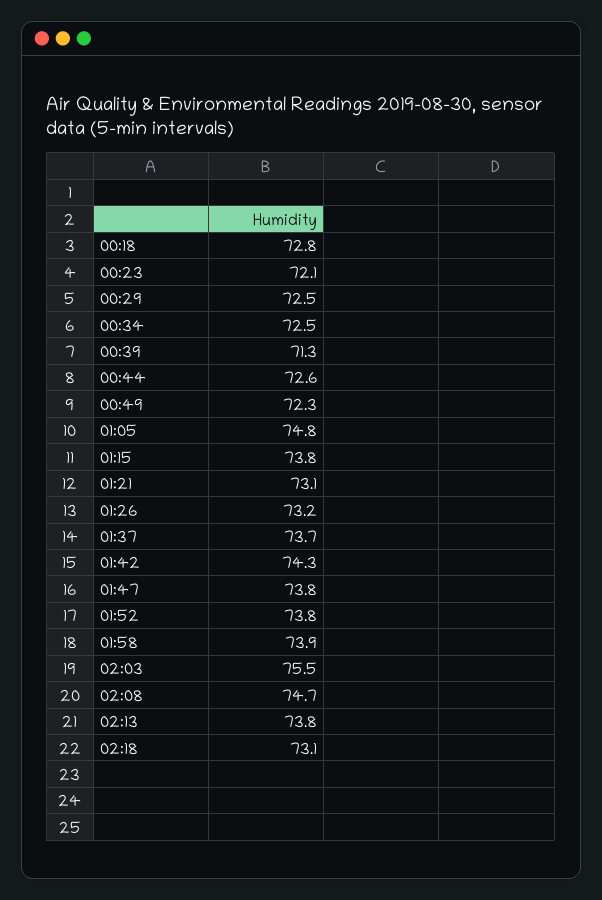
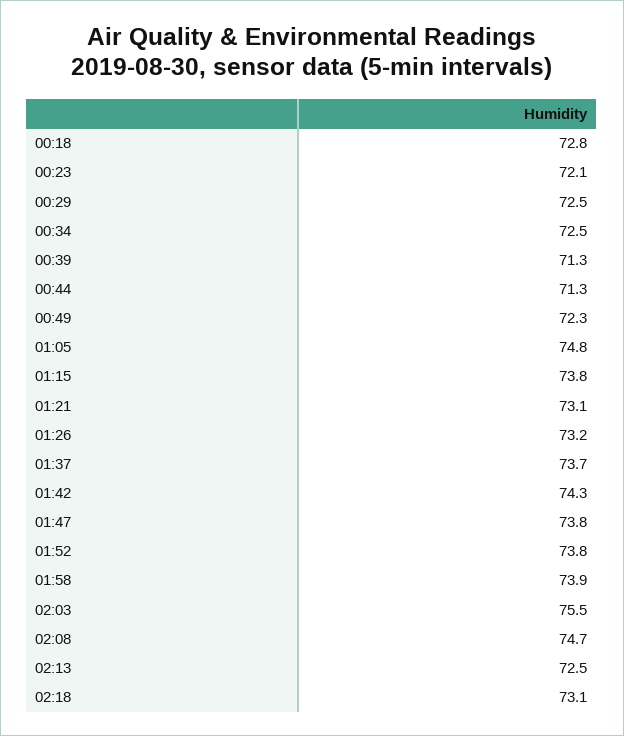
00:44: 72.6 -> 71.3
02:13: 73.8 -> 72.5

